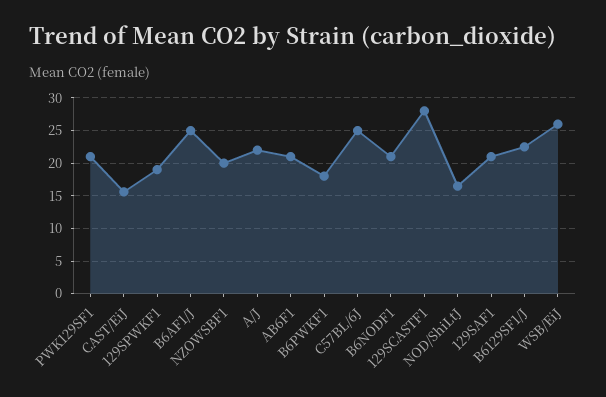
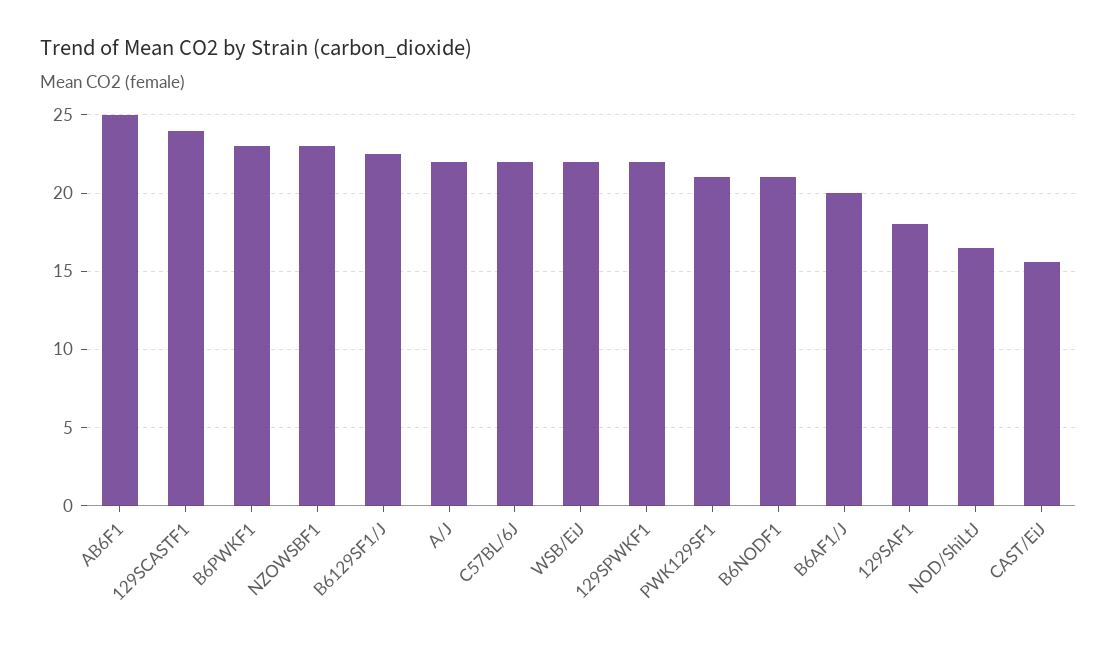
129SPWKF1: 19 -> 22
B6AF1/J: 25 -> 20
NZOWSBF1: 20 -> 23
AB6F1: 21 -> 25
B6PWKF1: 18 -> 23
C57BL/6J: 25 -> 22
129SCASTF1: 28 -> 24
129SAF1: 21 -> 18
WSB/EiJ: 26 -> 22

